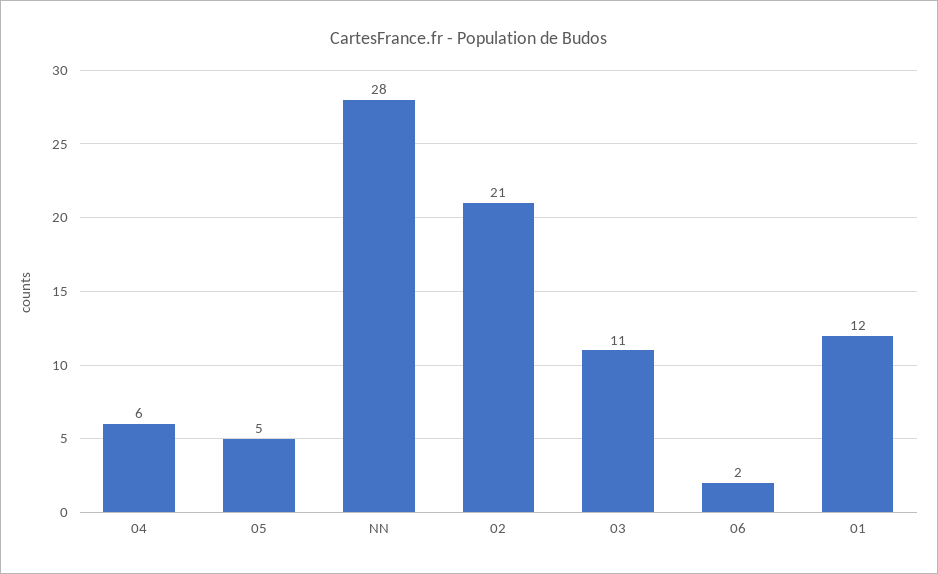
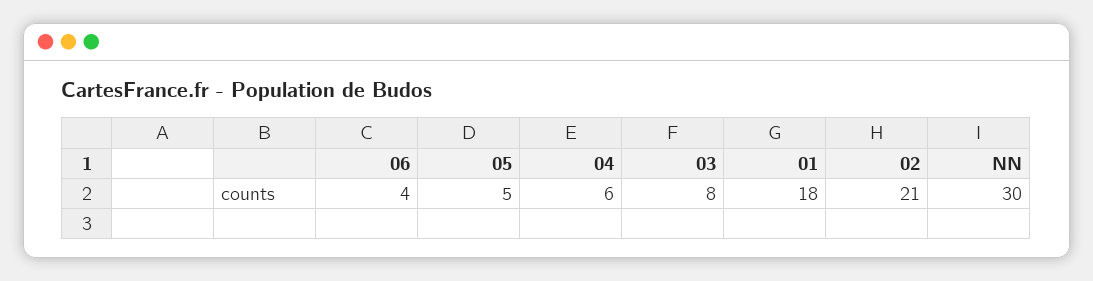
NN: 28 -> 30
03: 11 -> 8
06: 2 -> 4
01: 12 -> 18

